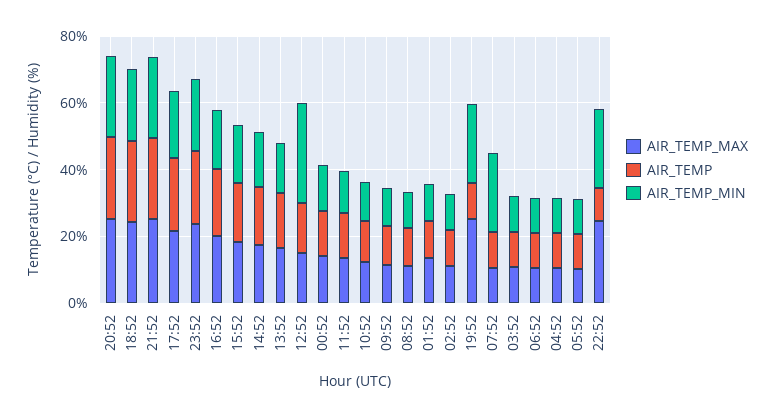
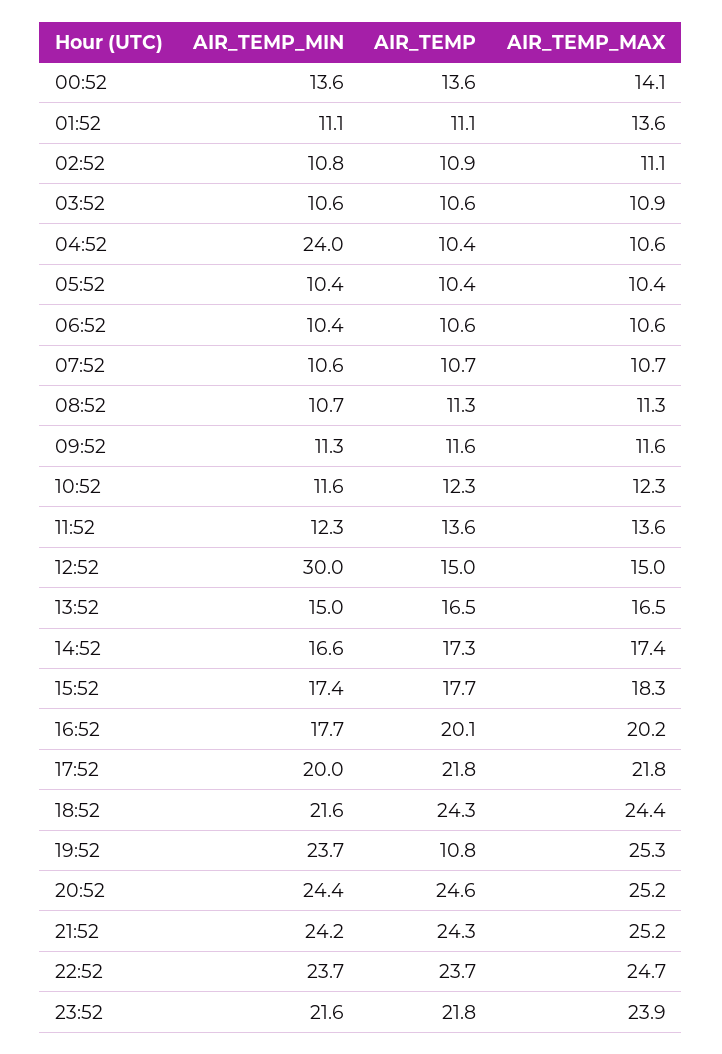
AIR_TEMP_MIN, 07:52: 25 -> 10.6
AIR_TEMP_MIN, 04:52: 10 -> 24
AIR_TEMP, 22:52: 10 -> 23.7

